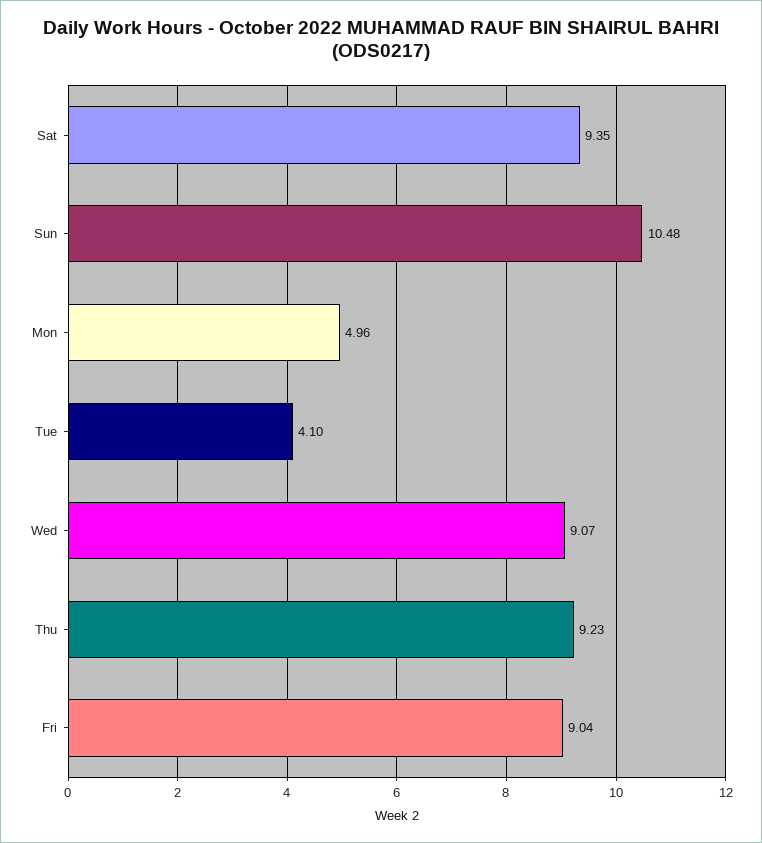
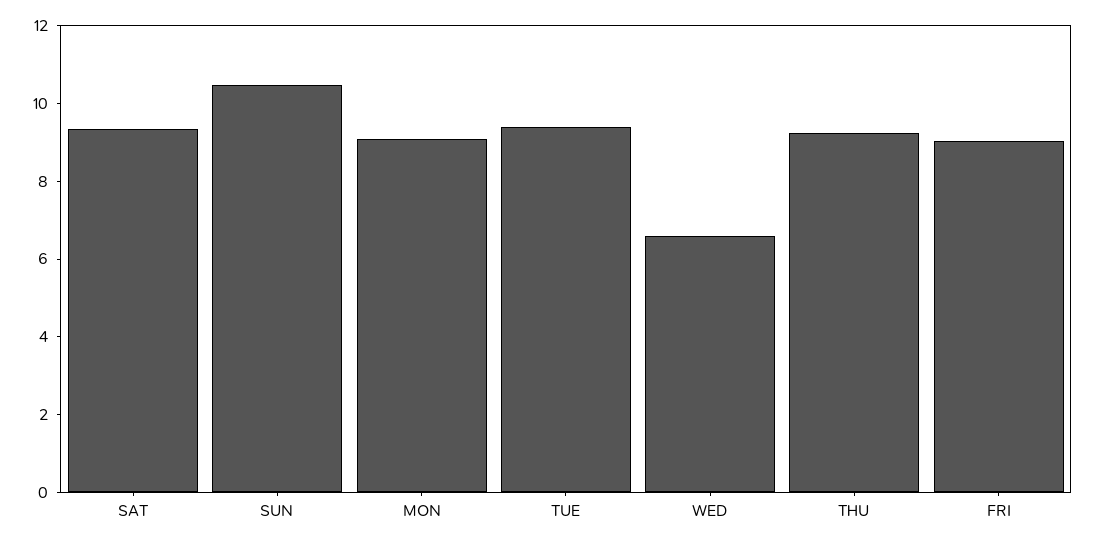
Mon: 4.96 -> 9
Tue: 4.1 -> 9.5
Wed: 9.07 -> 6.5

